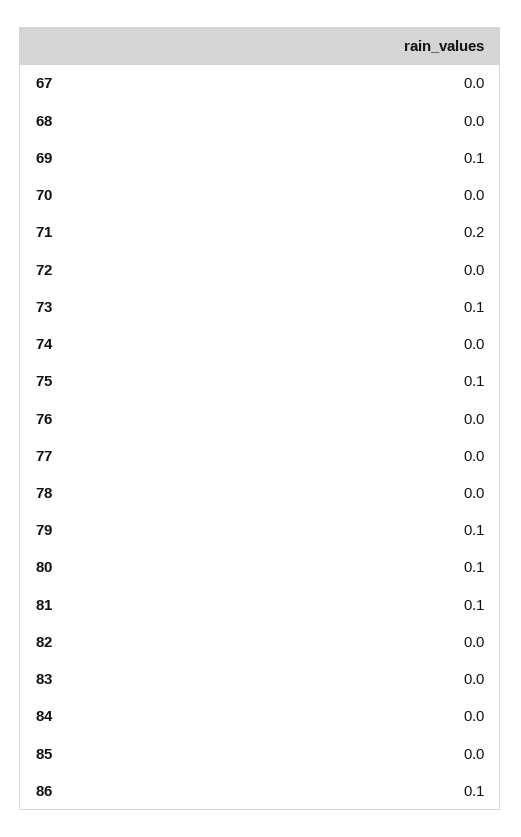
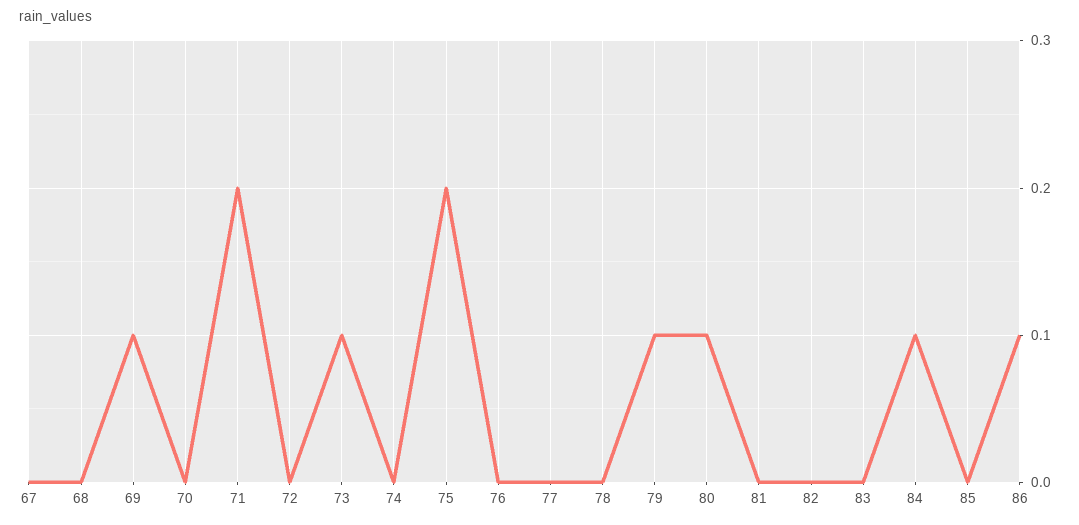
75: 0.1 -> 0.2
81: 0.1 -> 0
84: 0 -> 0.1

